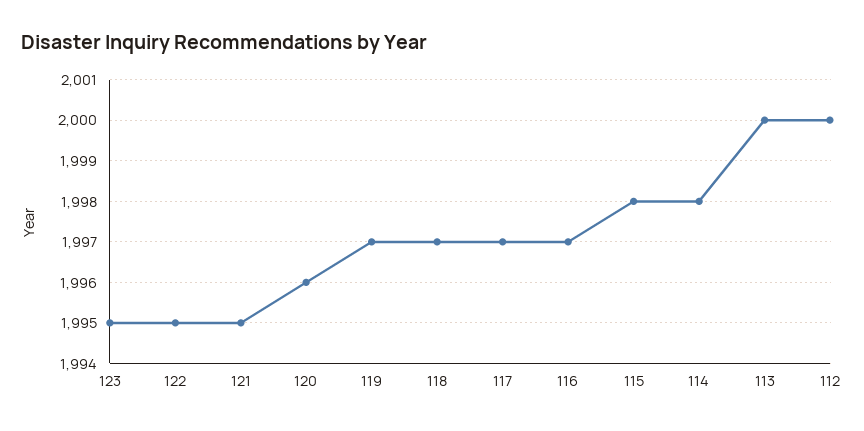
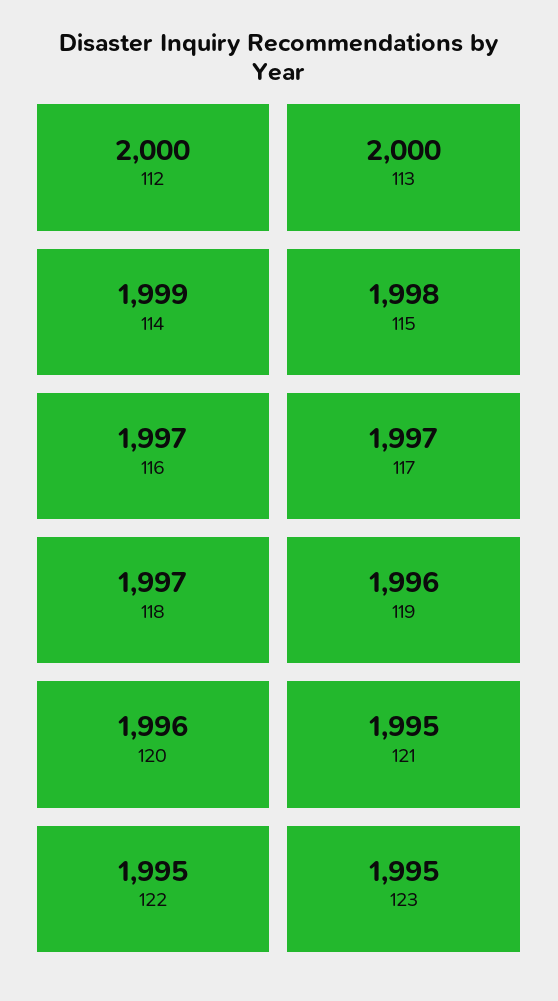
119: 1997 -> 1996
114: 1998 -> 1999

